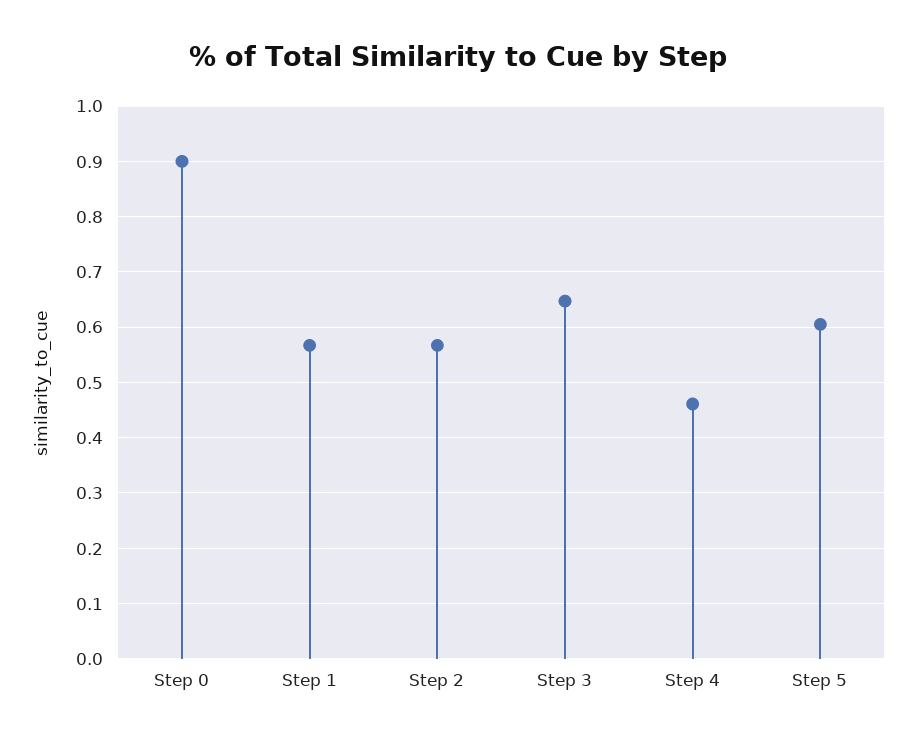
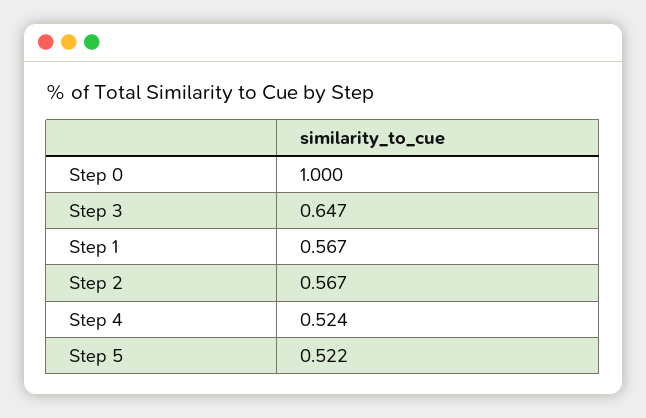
Step 0: 0.9 -> 1
Step 4: 0.46 -> 0.524
Step 5: 0.6 -> 0.522

